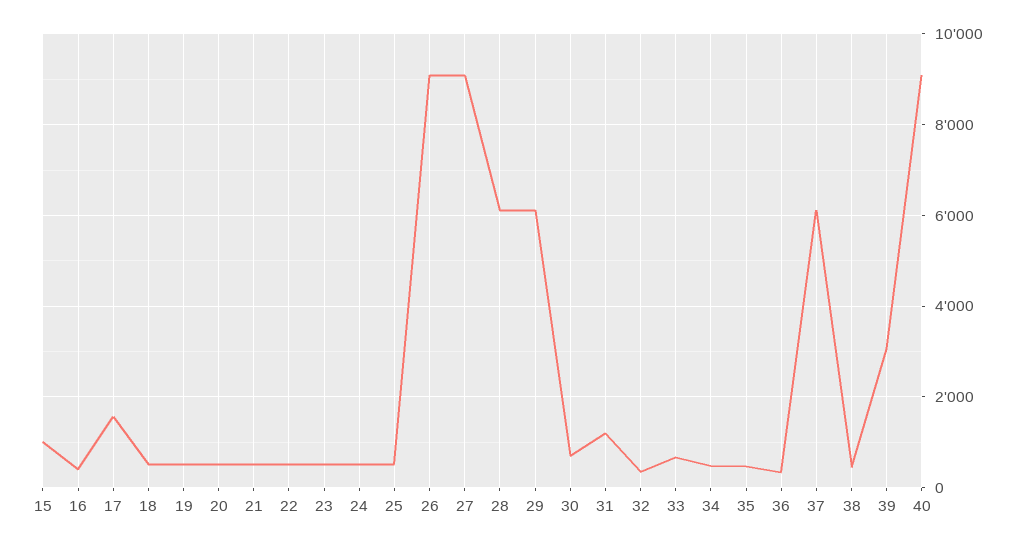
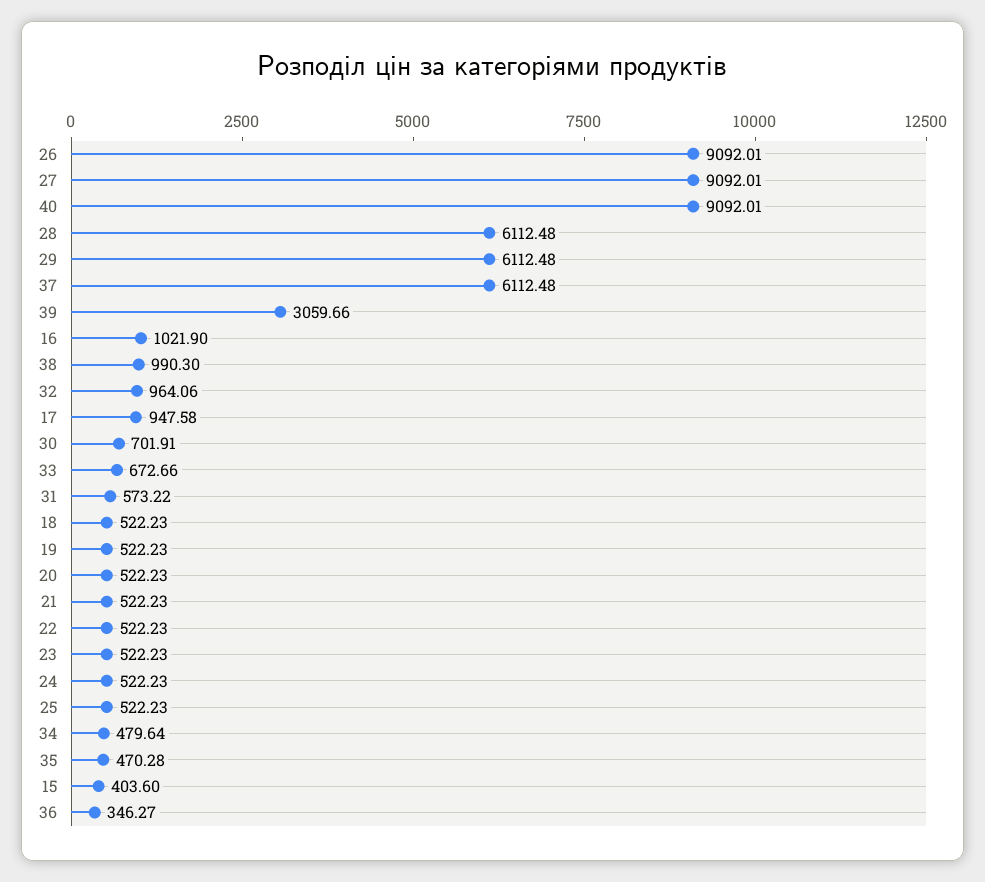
15: 1000 -> 403.6
16: 400 -> 1021.9
17: 1600 -> 947.58
31: 1200 -> 573.22
32: 400 -> 964.06
38: 400 -> 990.3

